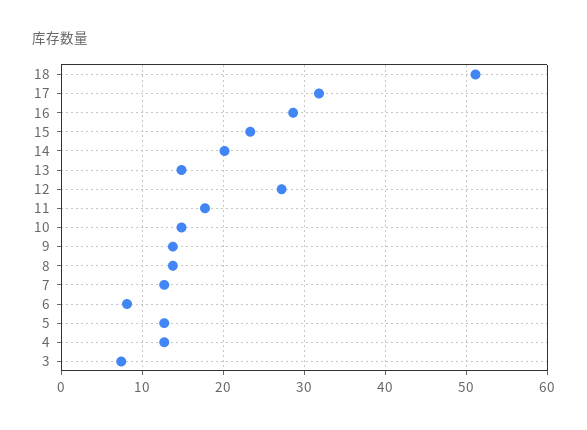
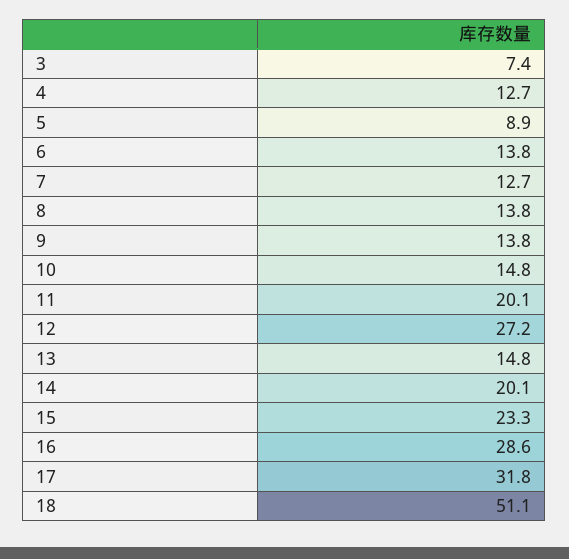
11: 18 -> 20.1
6: 8 -> 13.8
5: 13 -> 8.9

